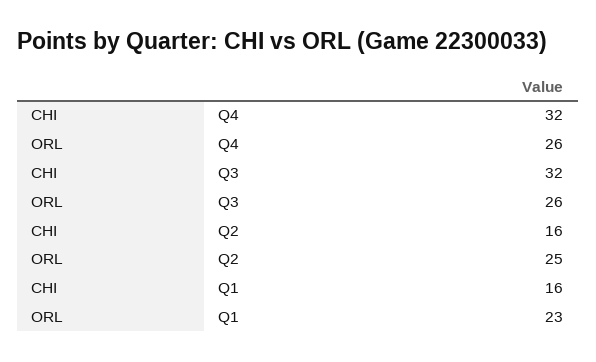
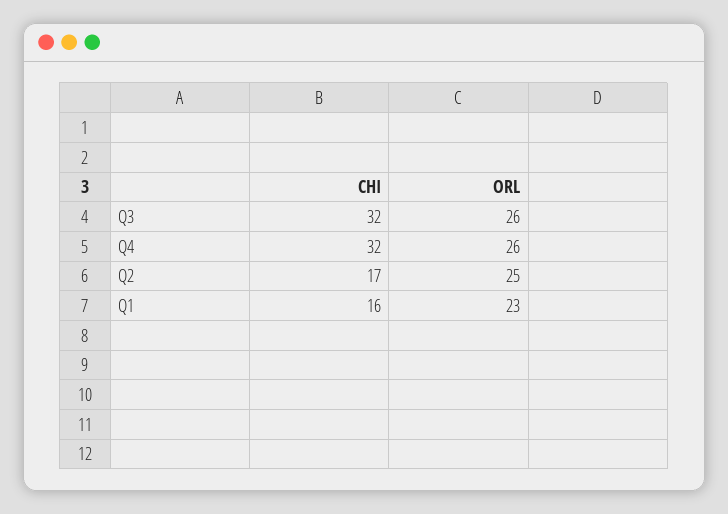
CHI, Q2: 16 -> 17

